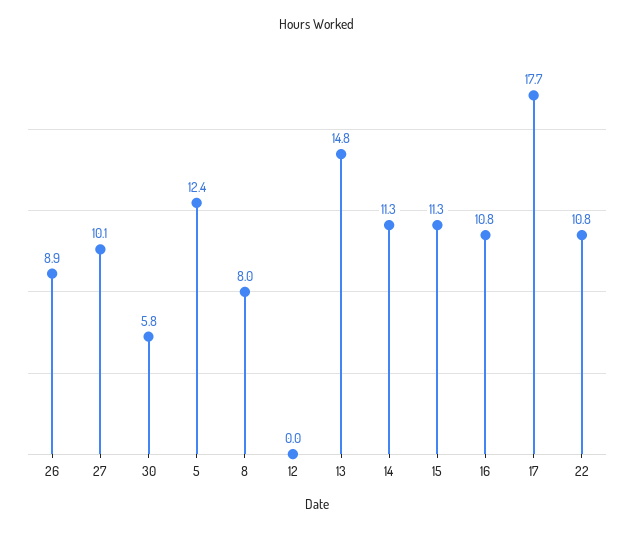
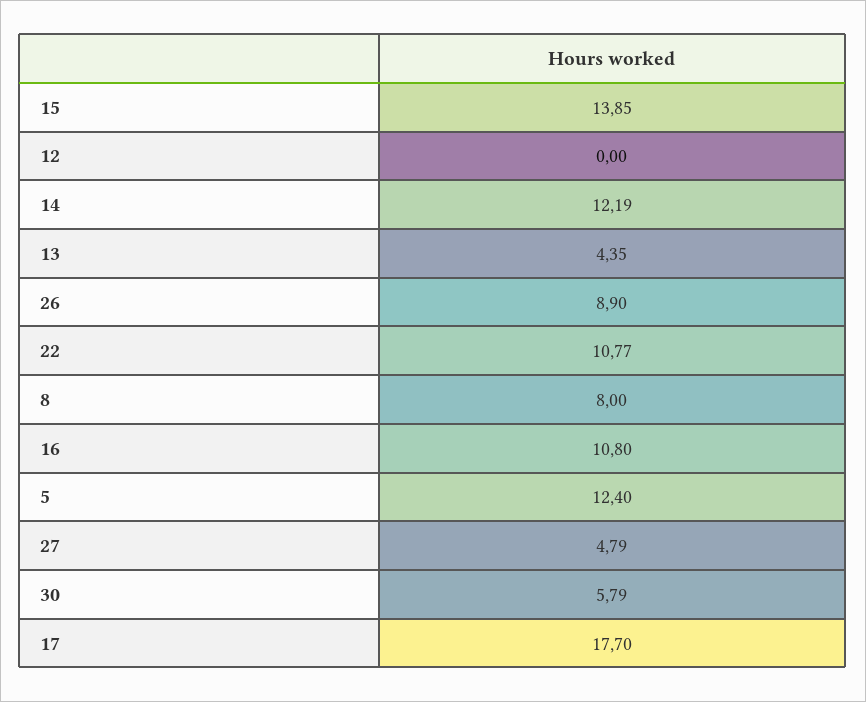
27: 10.1 -> 4.79
13: 14.8 -> 4.35
14: 11.3 -> 12.19
15: 11.3 -> 13.85

